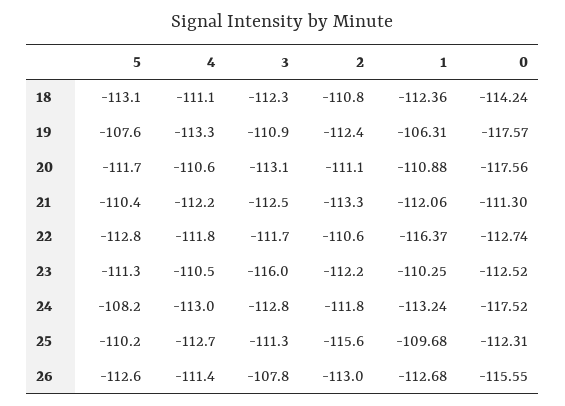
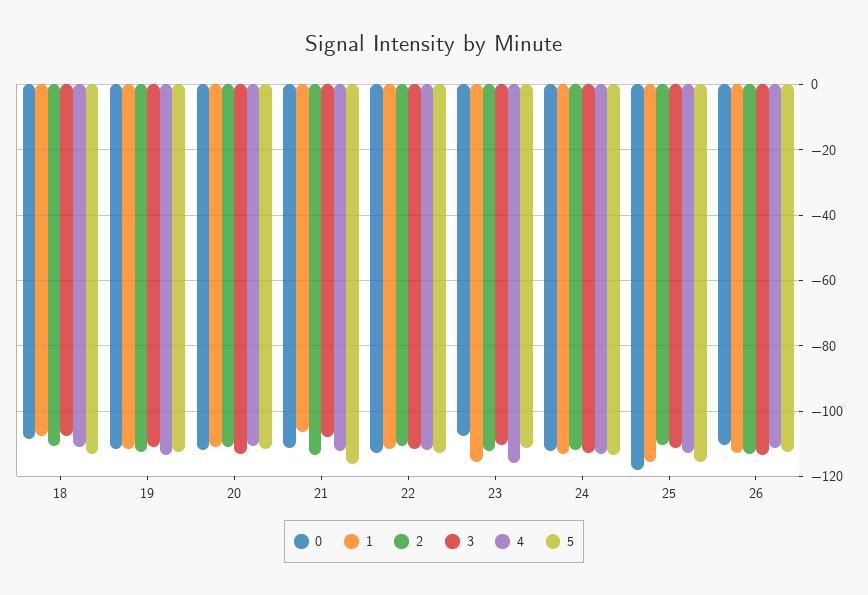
3, 18: -112.3 -> -108
1, 18: -112.36 -> -108
0, 18: -114.24 -> -108
5, 19: -107.6 -> -112
1, 19: -106.31 -> -112
0, 19: -117.57 -> -112
0, 20: -117.56 -> -112
5, 21: -110.4 -> -116
3, 21: -112.5 -> -108
1, 21: -112.06 -> -106
1, 22: -116.37 -> -112
4, 23: -110.5 -> -116
3, 23: -116 -> -110
1, 23: -110.25 -> -116
0, 23: -112.52 -> -108
5, 24: -108.2 -> -114
0, 24: -117.52 -> -112
5, 25: -110.2 -> -116
2, 25: -115.6 -> -110
1, 25: -109.68 -> -116
0, 25: -112.31 -> -118
3, 26: -107.8 -> -114
0, 26: -115.55 -> -110

